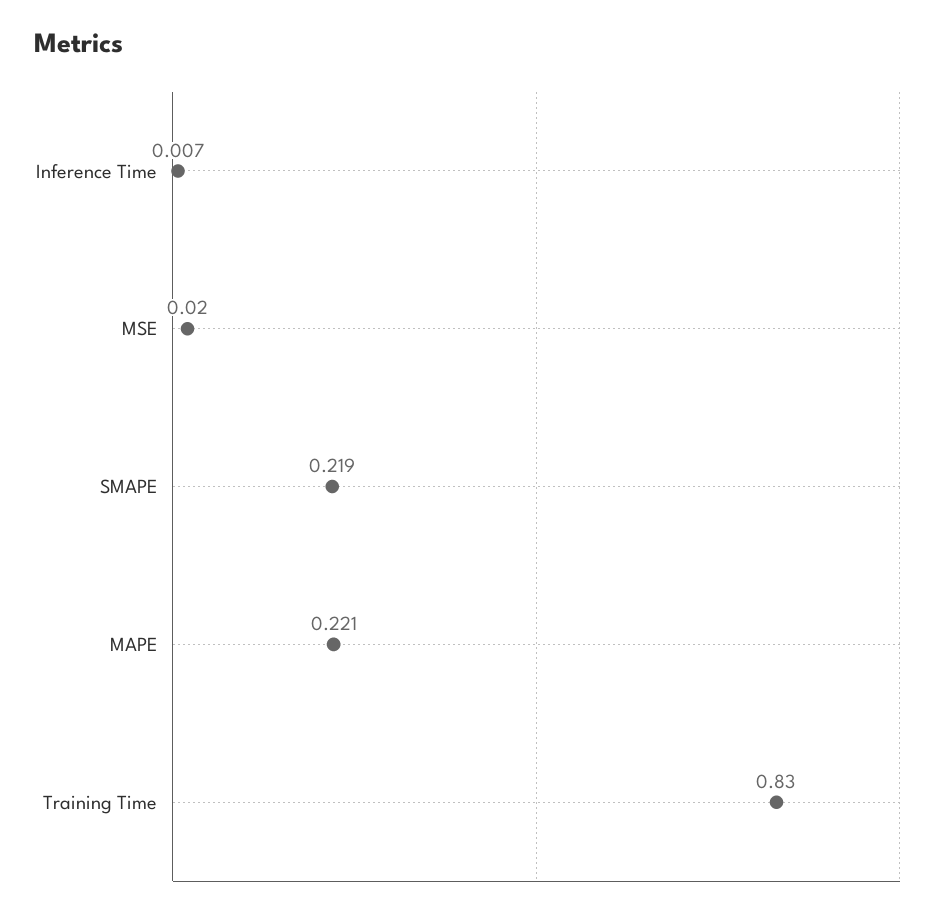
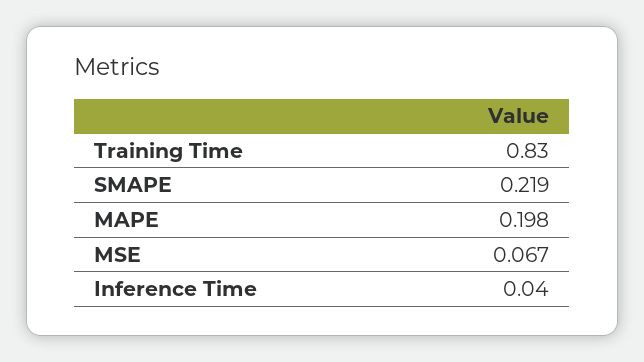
Inference Time: 0.007 -> 0.04
MSE: 0.02 -> 0.067
MAPE: 0.221 -> 0.198

